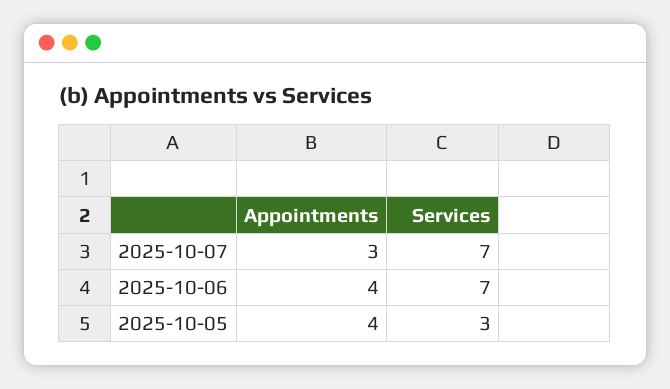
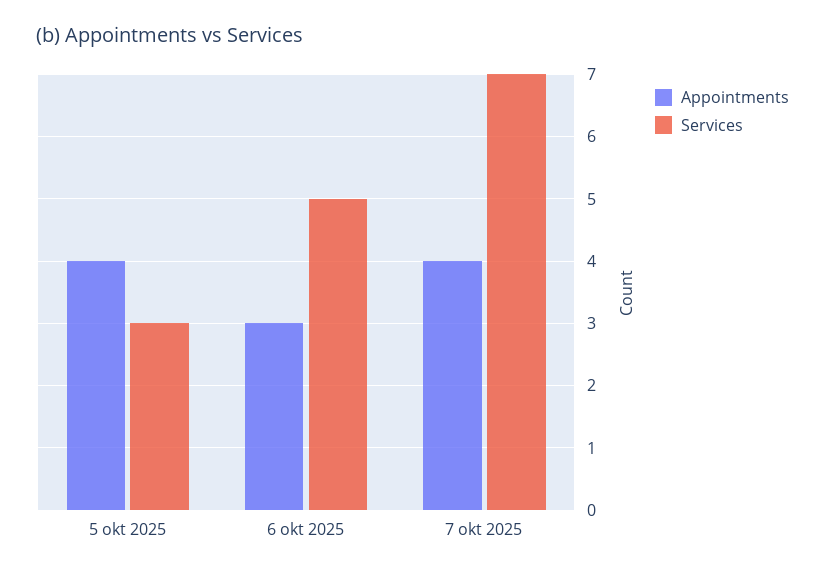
Appointments, 2025-10-07: 3 -> 4
Appointments, 2025-10-06: 4 -> 3
Services, 2025-10-06: 7 -> 5

